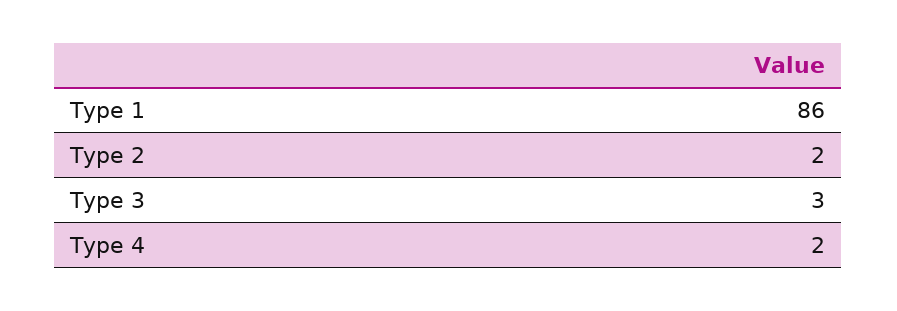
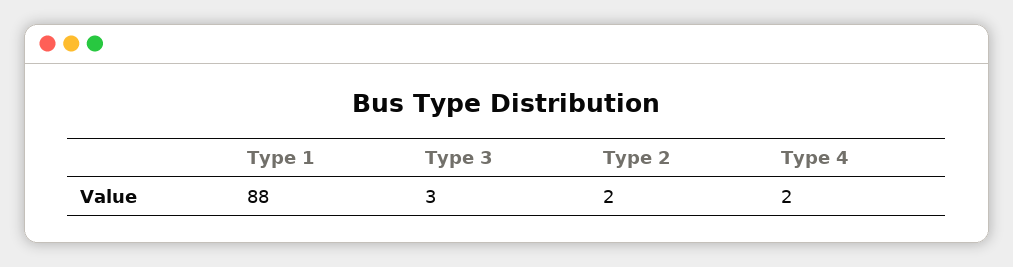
Type 1: 86 -> 88

